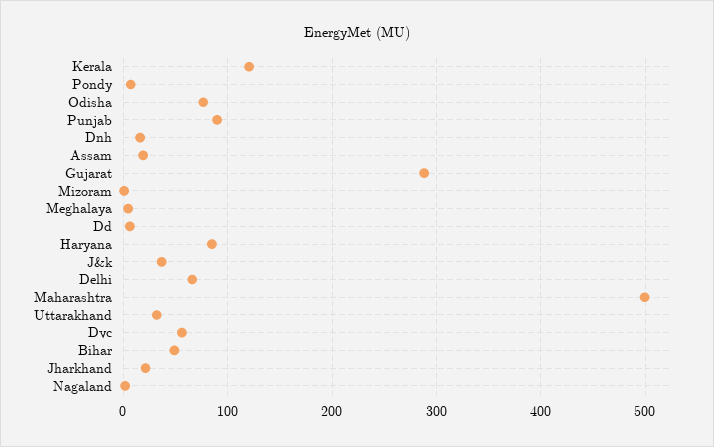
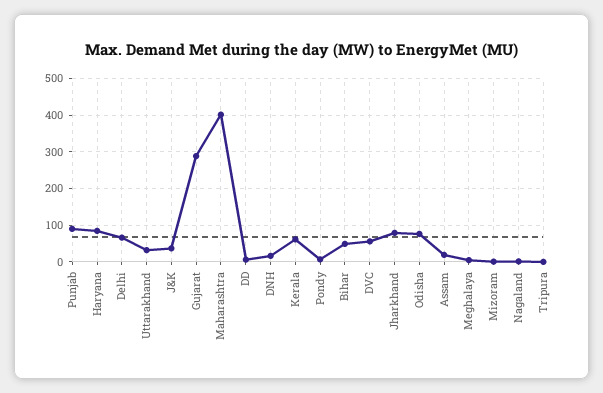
Kerala: 120 -> 60
Maharashtra: 500 -> 400
Jharkhand: 20 -> 80
Tripura: none -> 0

